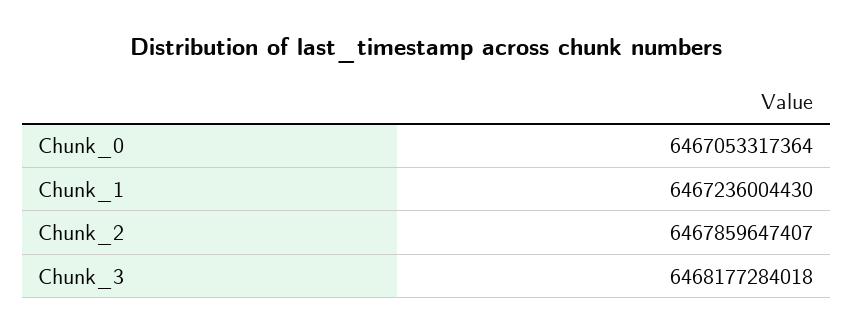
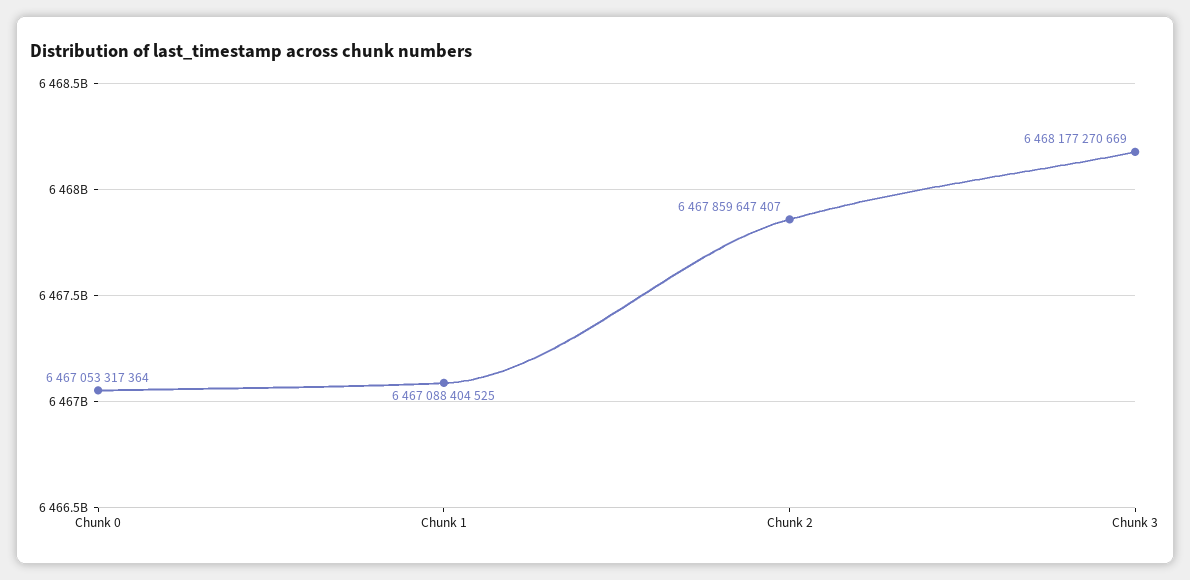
Chunk_1: 6467236004430 -> 6467088404525
Chunk_3: 6468177284018 -> 6468177270669

